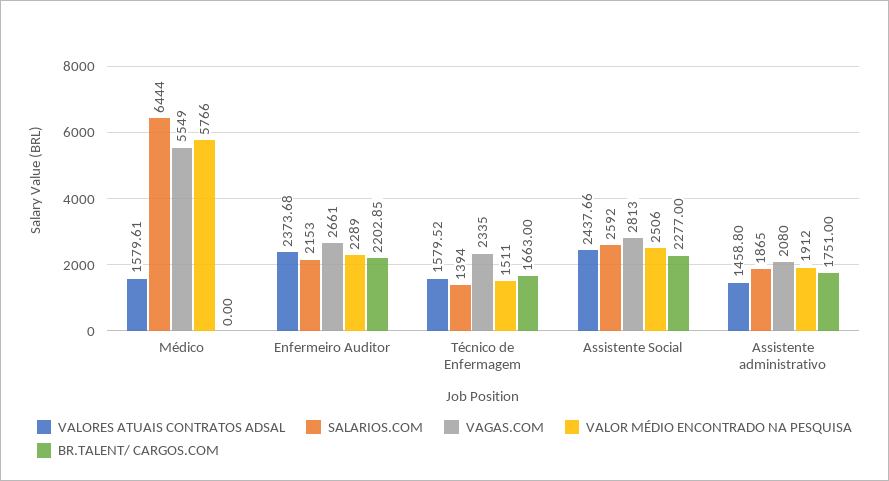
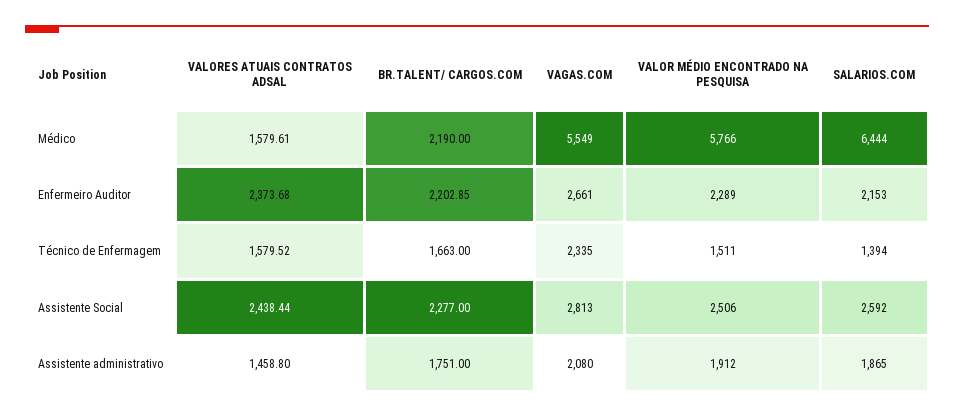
BR.TALENT/ CARGOS.COM, Médico: 0 -> 2190
VALORES ATUAIS CONTRATOS ADSAL, Assistente Social: 2437.66 -> 2438.44

